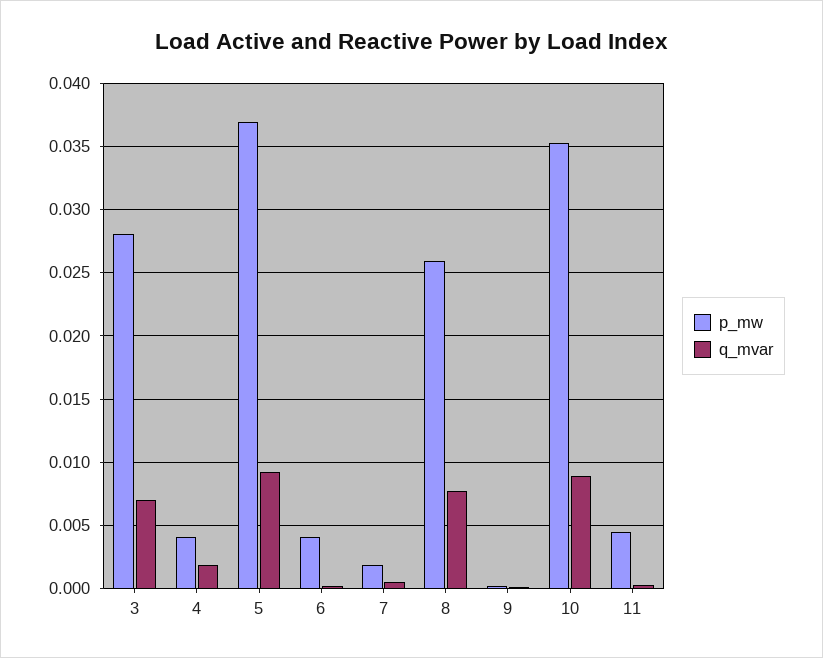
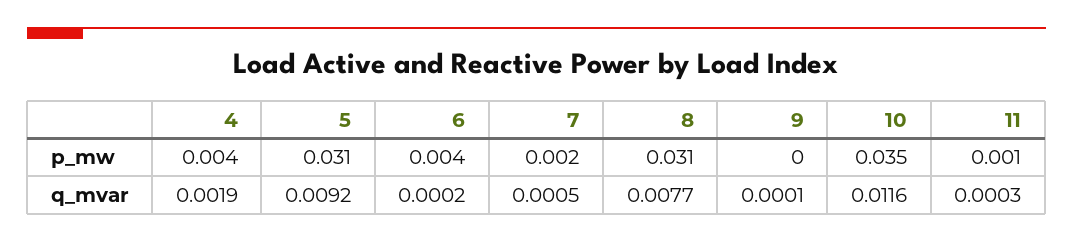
p_mw, 3: 0.028 -> none
q_mvar, 3: 0.007 -> none
p_mw, 5: 0.037 -> 0.031
p_mw, 8: 0.026 -> 0.031
q_mvar, 10: 0.009 -> 0.0116
p_mw, 11: 0.0045 -> 0.001

